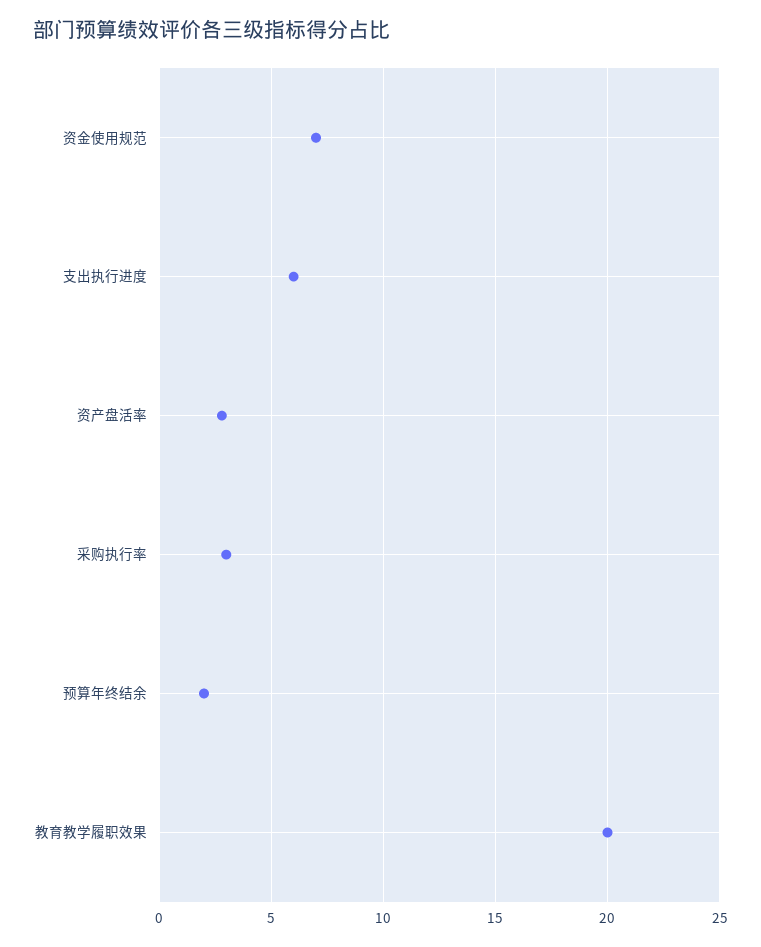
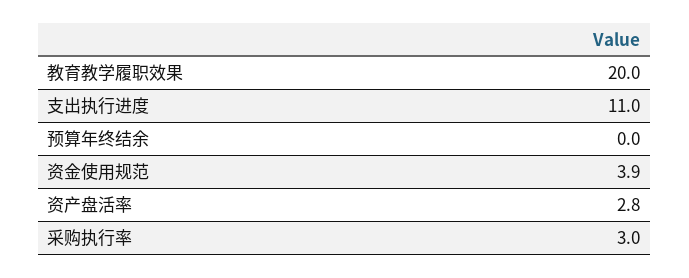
资金使用规范: 7 -> 3.9
支出执行进度: 6 -> 11
预算年终结余: 2 -> 0

